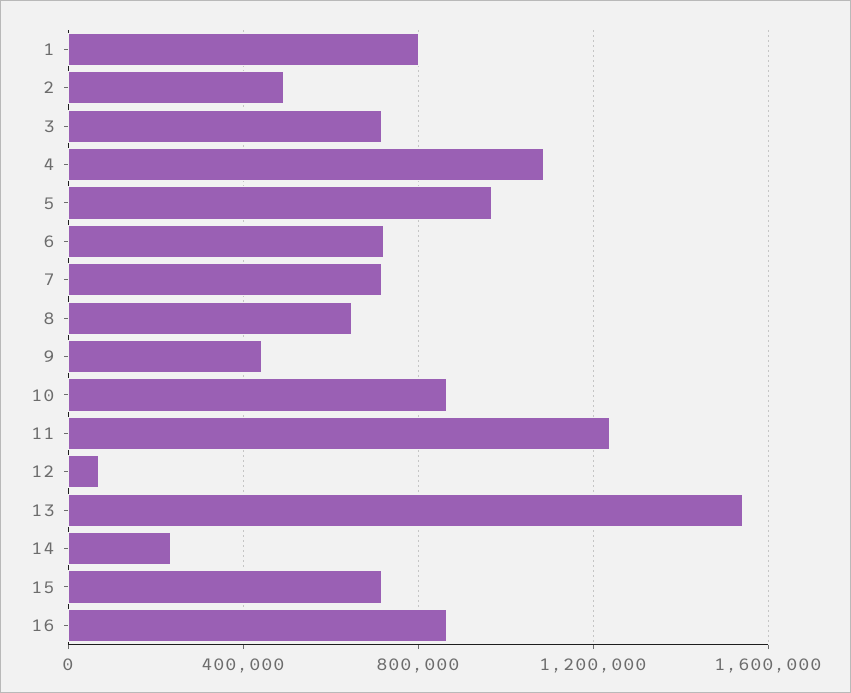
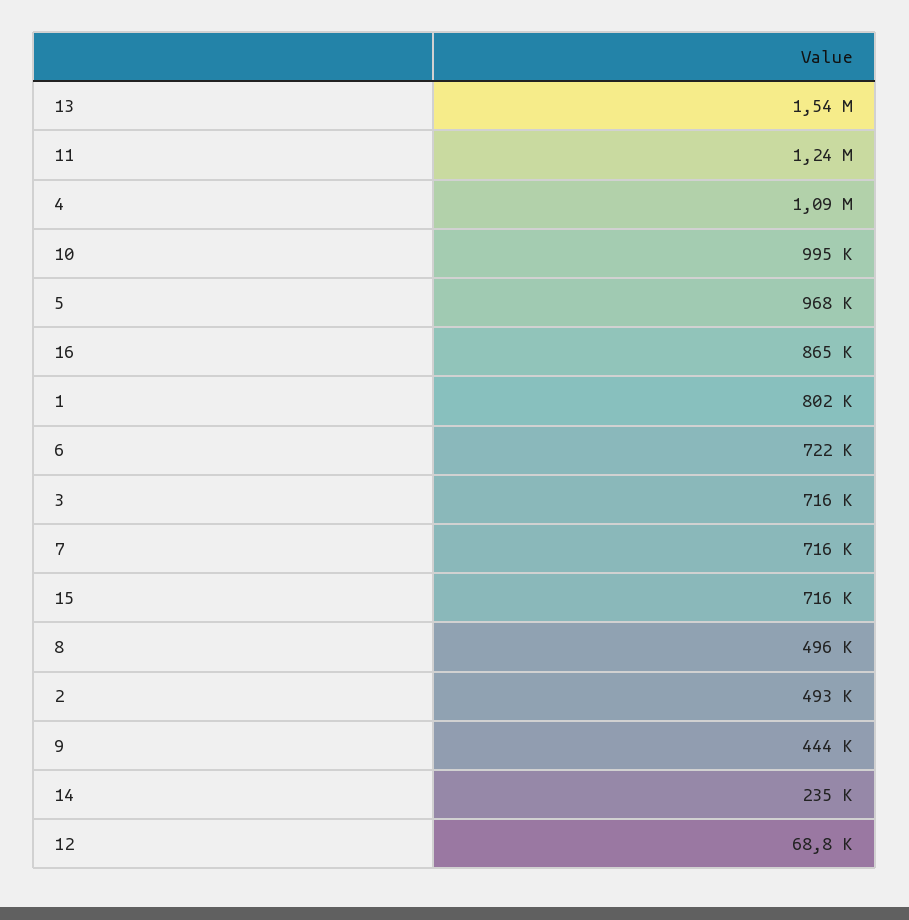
8: 650000 -> 496000
10: 850000 -> 995000

